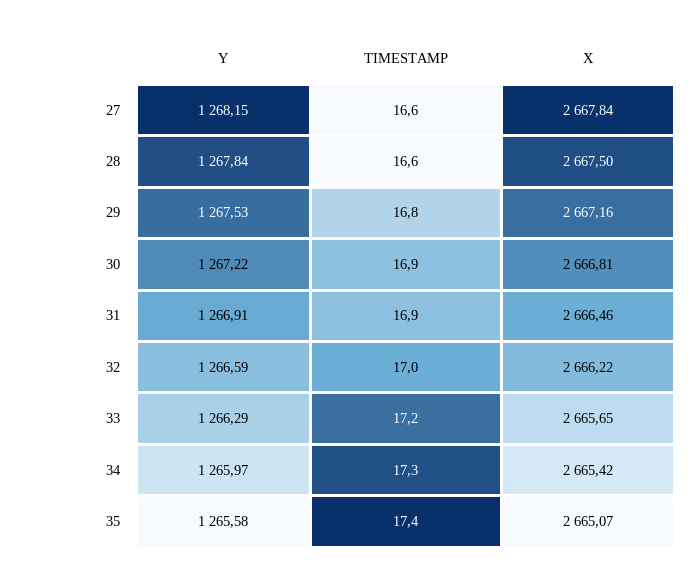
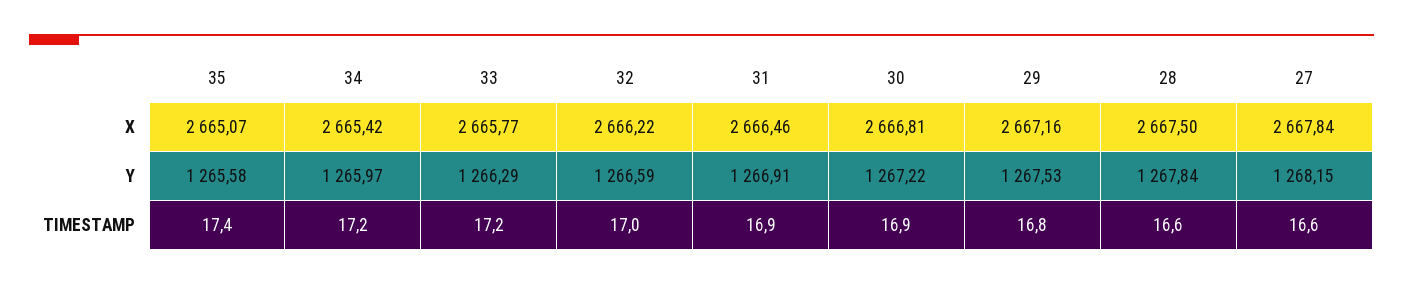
X, 33: 2665.65 -> 2665.77
TIMESTAMP, 34: 17.3 -> 17.2

